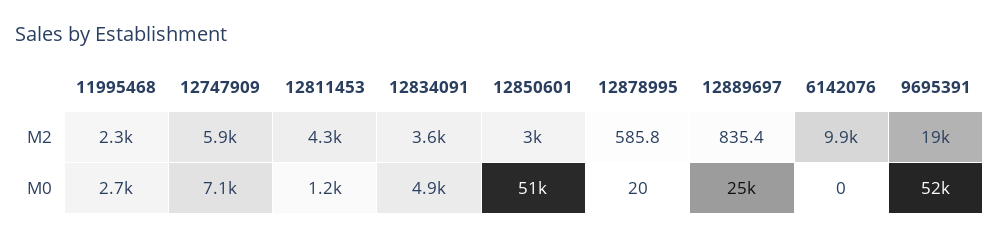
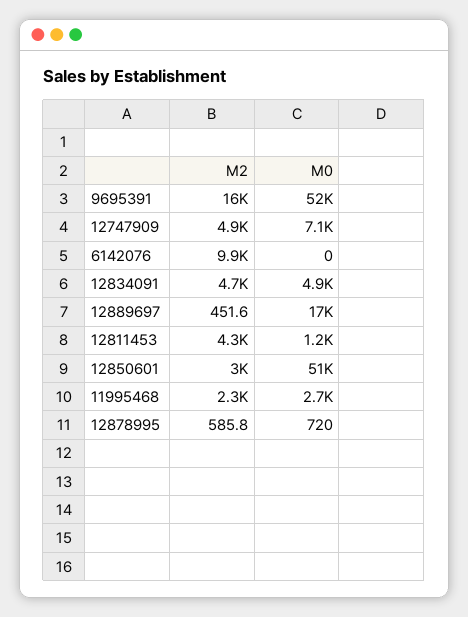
12747909, M2: 5900 -> 4900
12834091, M2: 3600 -> 4700
12889697, M2: 835.4 -> 451.6
9695391, M2: 19000 -> 16000
12878995, M0: 20 -> 720
12889697, M0: 25000 -> 17000

